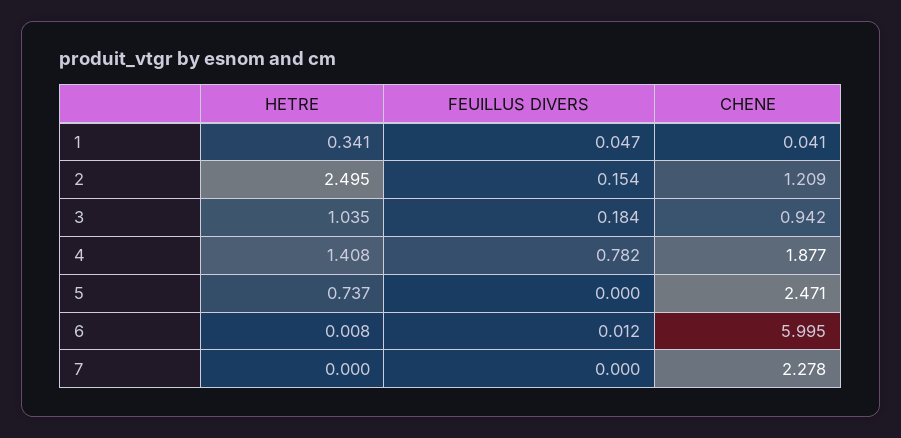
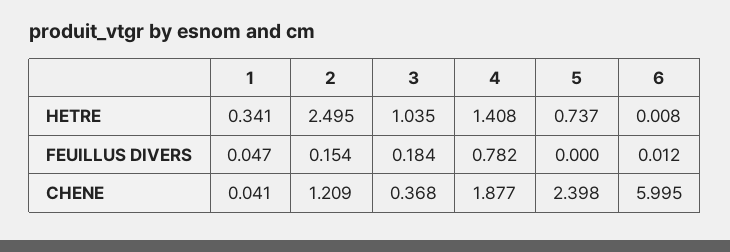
CHENE, 3: 0.942 -> 0.368
CHENE, 5: 2.471 -> 2.398
HETRE, 7: 0 -> none
FEUILLUS DIVERS, 7: 0 -> none
CHENE, 7: 2.278 -> none

